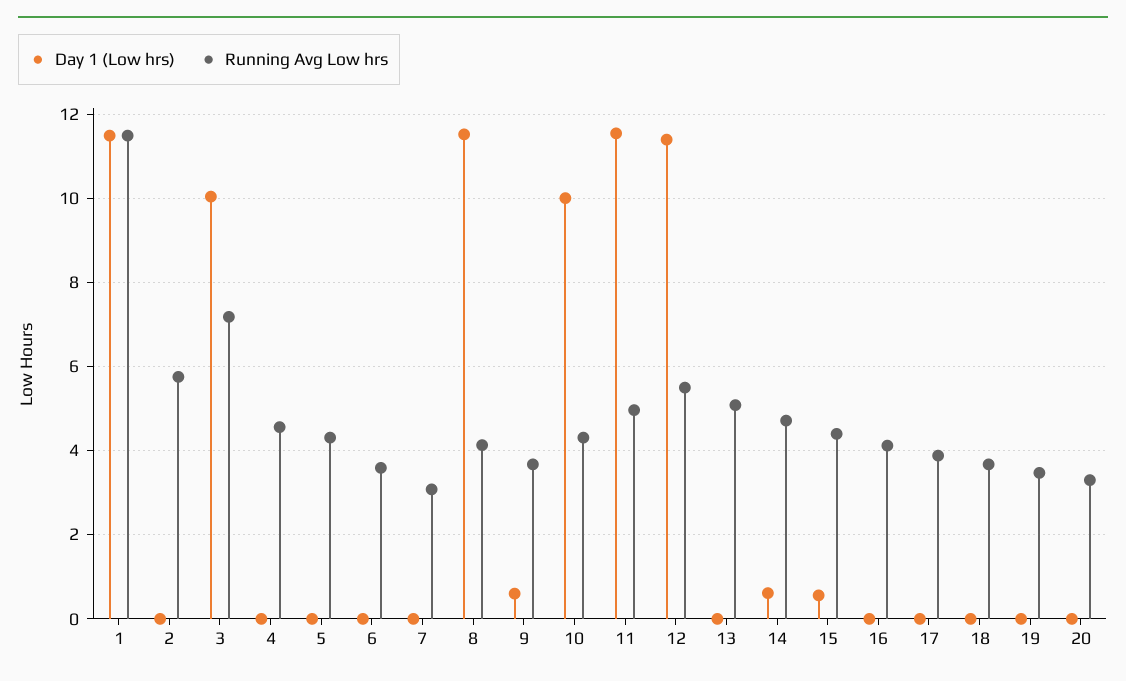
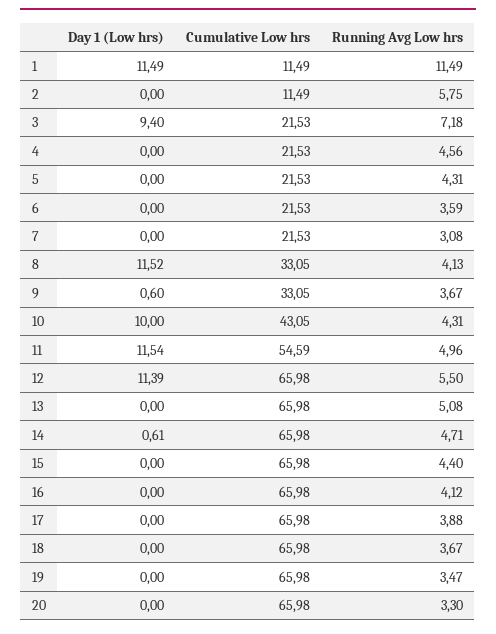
Day 1 (Low hrs), 3: 10 -> 9.4
Day 1 (Low hrs), 15: 0.6 -> 0
Cumulative Low hrs, 1: none -> 11.49
Cumulative Low hrs, 2: none -> 11.49
Cumulative Low hrs, 3: none -> 21.53
Cumulative Low hrs, 4: none -> 21.53
Cumulative Low hrs, 5: none -> 21.53
Cumulative Low hrs, 6: none -> 21.53
Cumulative Low hrs, 7: none -> 21.53
Cumulative Low hrs, 8: none -> 33.05
Cumulative Low hrs, 9: none -> 33.05
Cumulative Low hrs, 10: none -> 43.05
Cumulative Low hrs, 11: none -> 54.59
Cumulative Low hrs, 12: none -> 65.98
Cumulative Low hrs, 13: none -> 65.98
Cumulative Low hrs, 14: none -> 65.98
Cumulative Low hrs, 15: none -> 65.98
Cumulative Low hrs, 16: none -> 65.98
Cumulative Low hrs, 17: none -> 65.98
Cumulative Low hrs, 18: none -> 65.98
Cumulative Low hrs, 19: none -> 65.98
Cumulative Low hrs, 20: none -> 65.98

